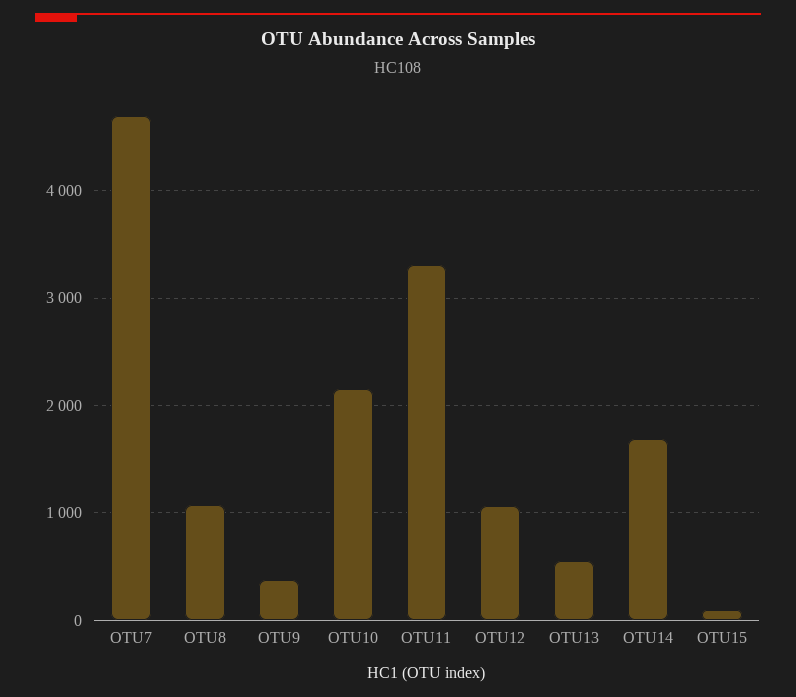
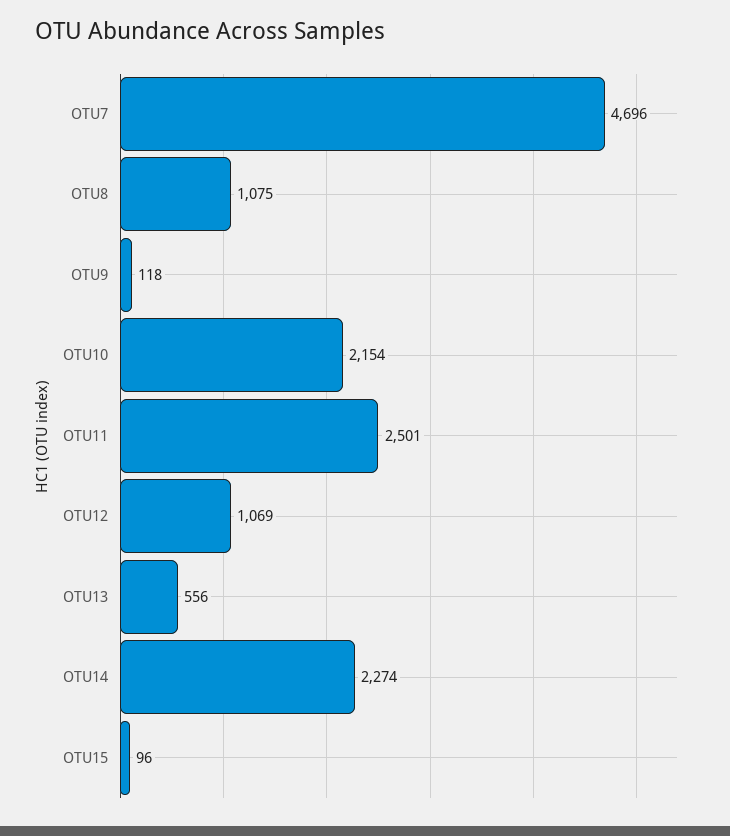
OTU9: 400 -> 118
OTU11: 3300 -> 2501
OTU14: 1700 -> 2274

